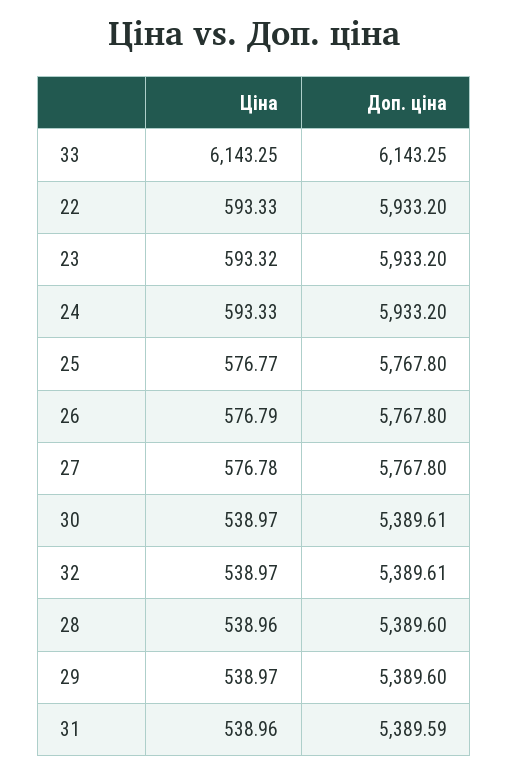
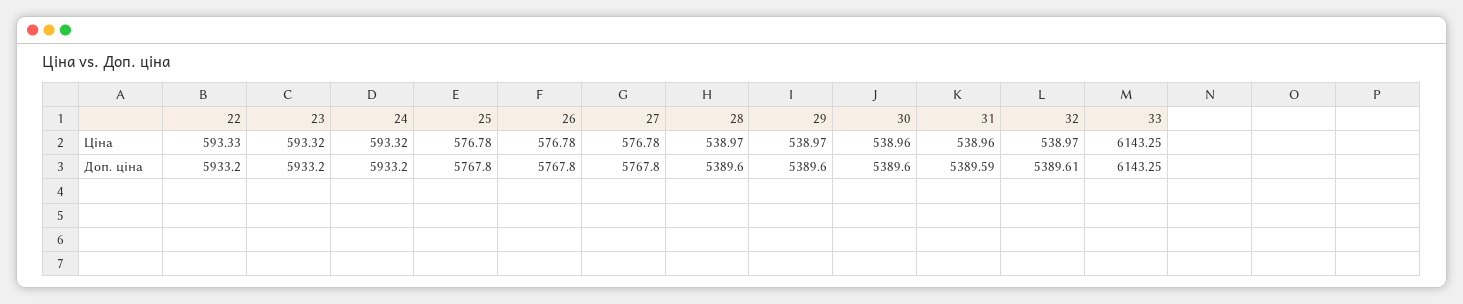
Ціна, 24: 593.33 -> 593.32
Ціна, 25: 576.77 -> 576.78
Ціна, 26: 576.79 -> 576.78
Ціна, 30: 538.97 -> 538.96
Доп. ціна, 30: 5389.61 -> 5389.6
Ціна, 28: 538.96 -> 538.97

